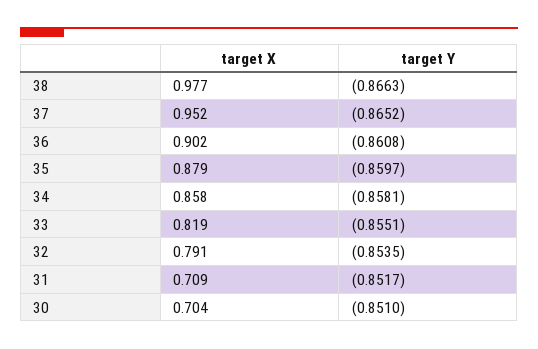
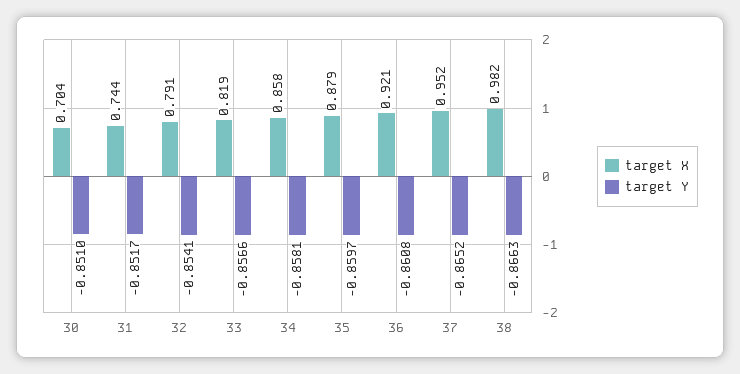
target X, 38: 0.977 -> 0.982
target X, 36: 0.902 -> 0.921
target Y, 33: -0.8551 -> -0.8566
target Y, 32: -0.8535 -> -0.8541
target X, 31: 0.709 -> 0.744

